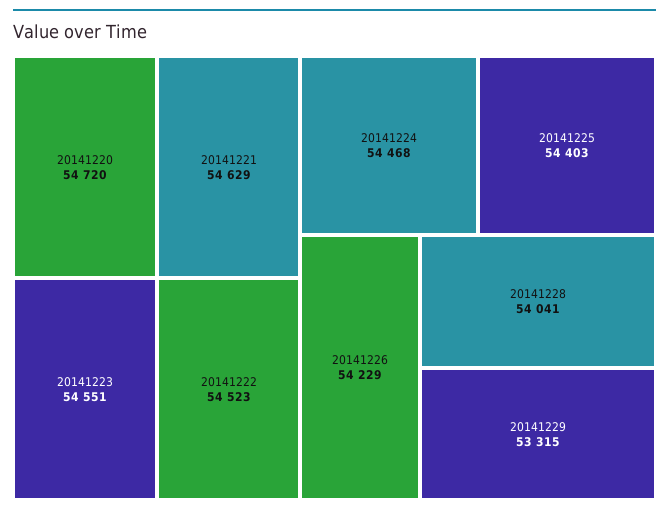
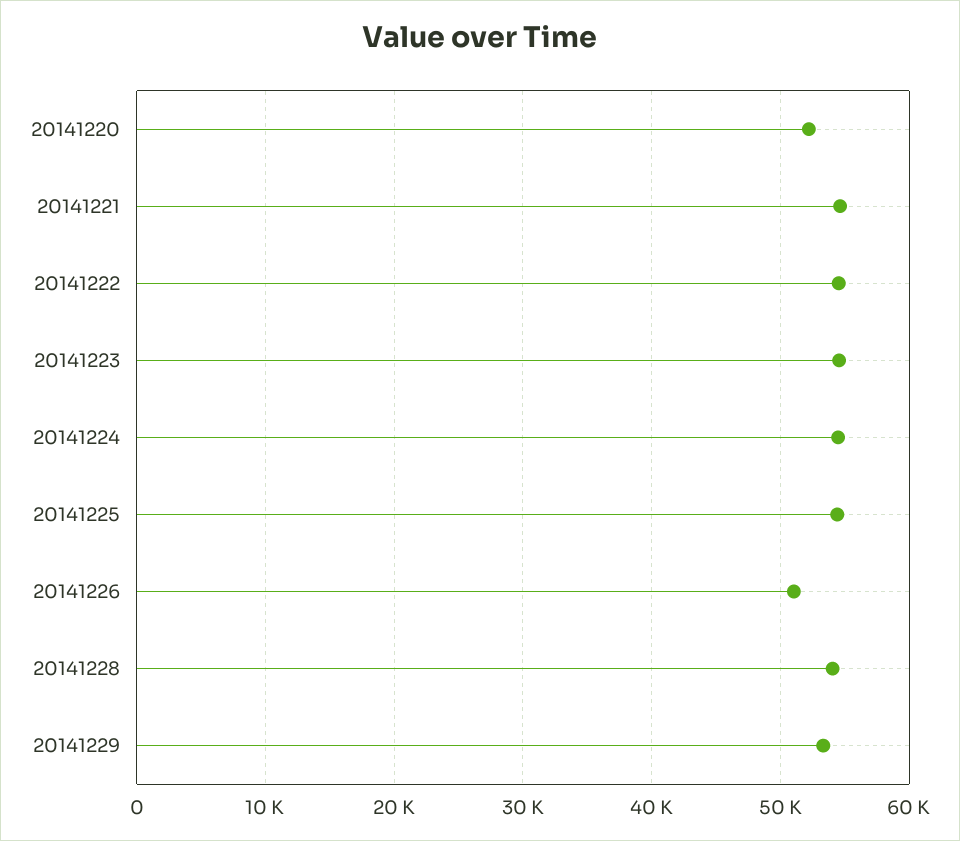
20141220: 54720 -> 52000
20141226: 54229 -> 51000

